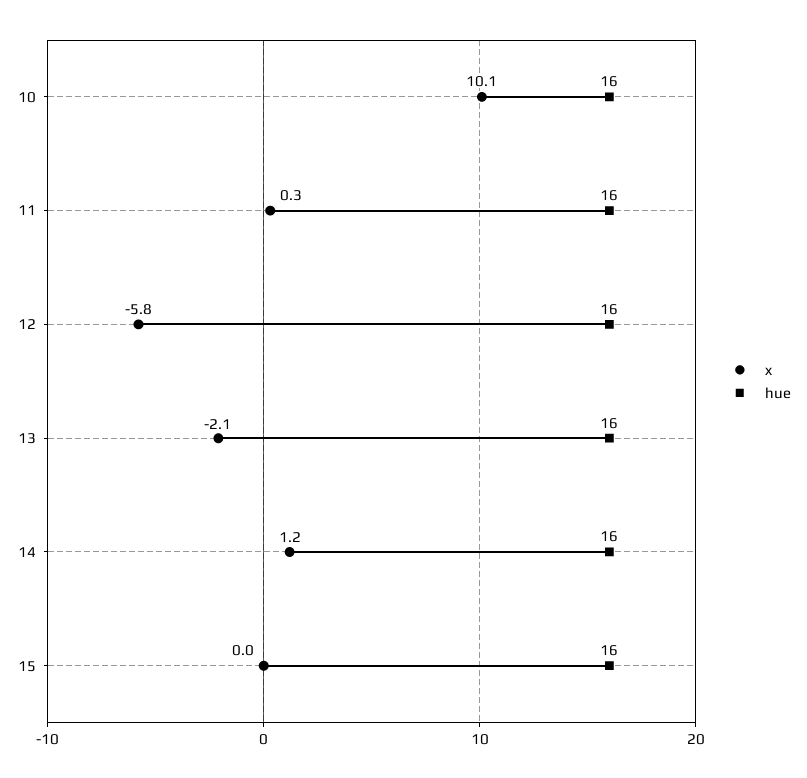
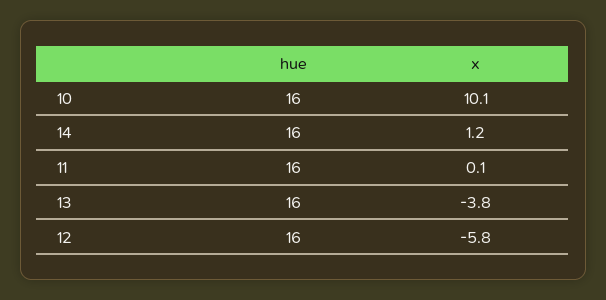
x, 11: 0.3 -> 0.1
x, 13: -2.1 -> -3.8
x, 15: 0 -> none
hue, 15: 16 -> none

